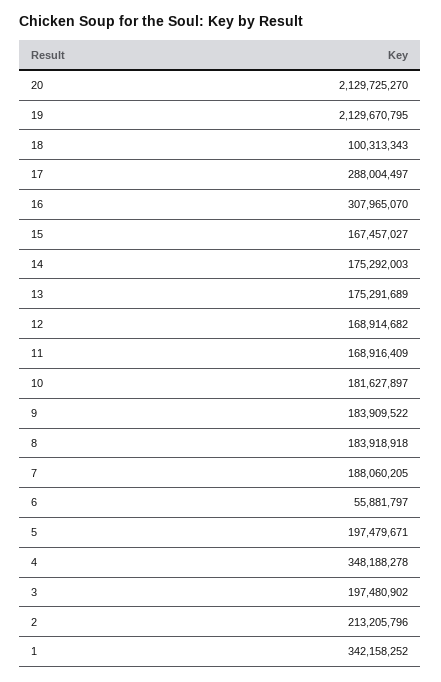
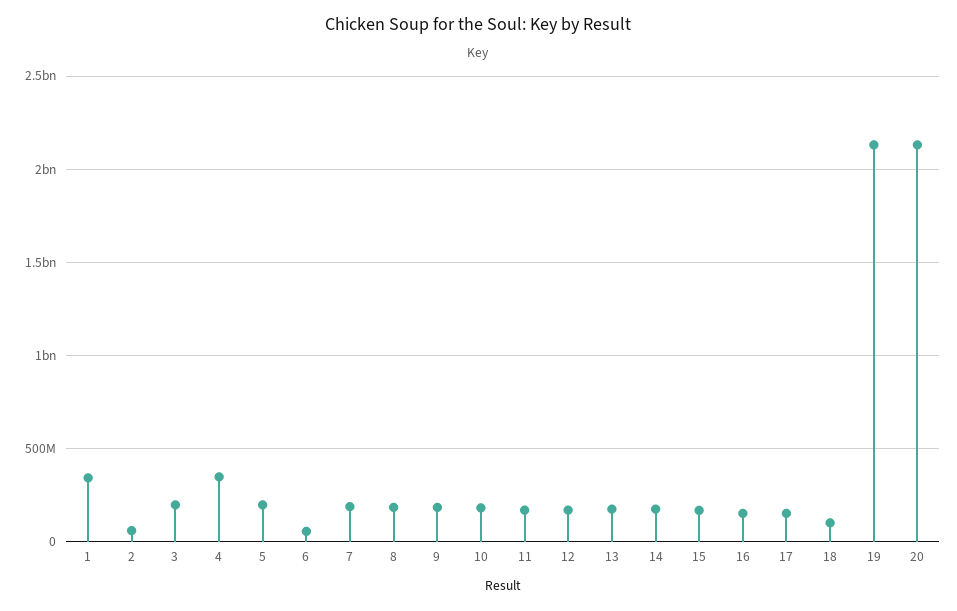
17: 288004497 -> 150000000
16: 307965070 -> 150000000
2: 213205796 -> 50000000

